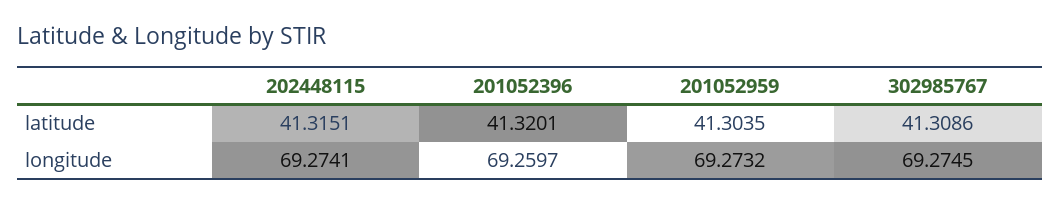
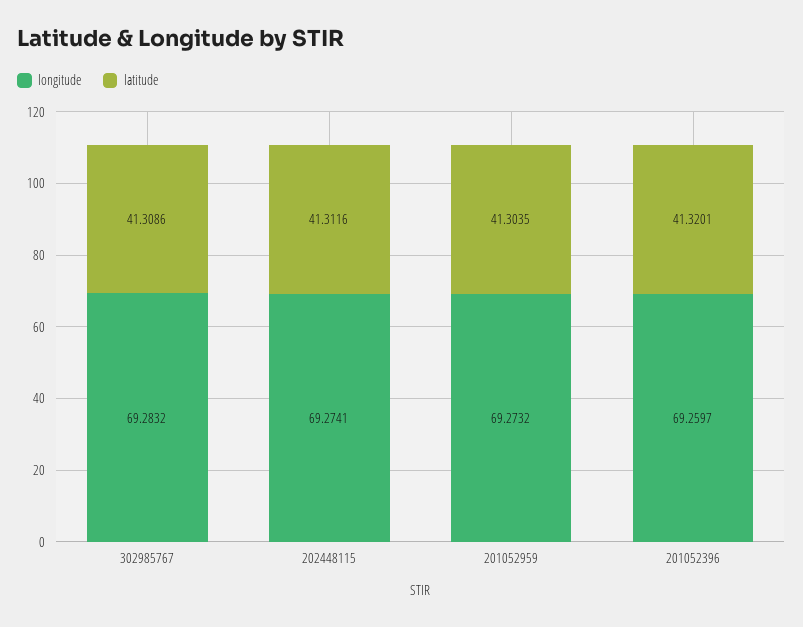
latitude, 202448115: 41.3151 -> 41.3116
longitude, 302985767: 69.2745 -> 69.2832

